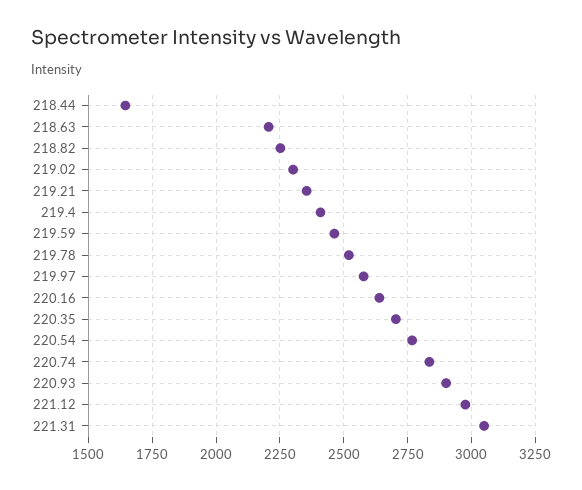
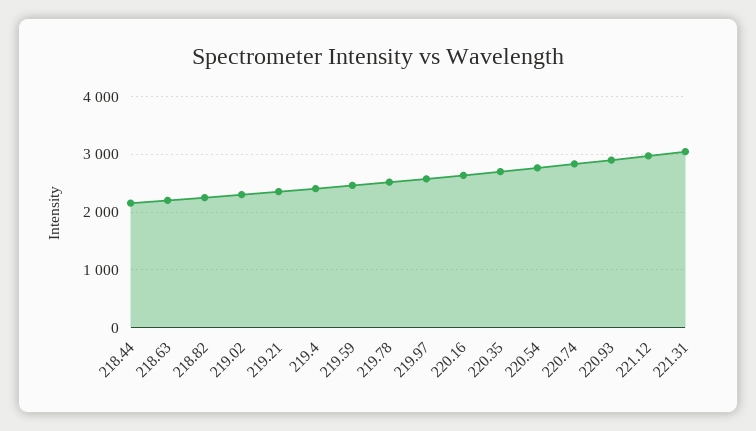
218.44: 1650 -> 2200

